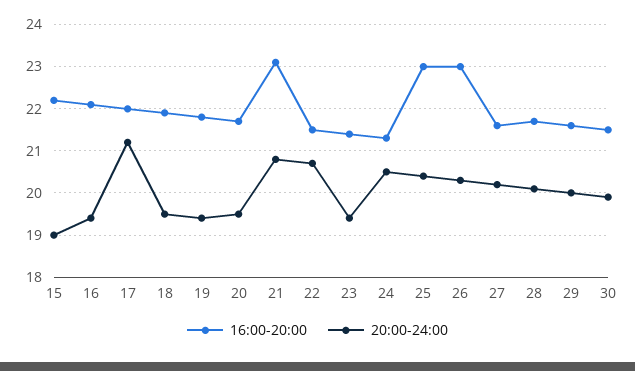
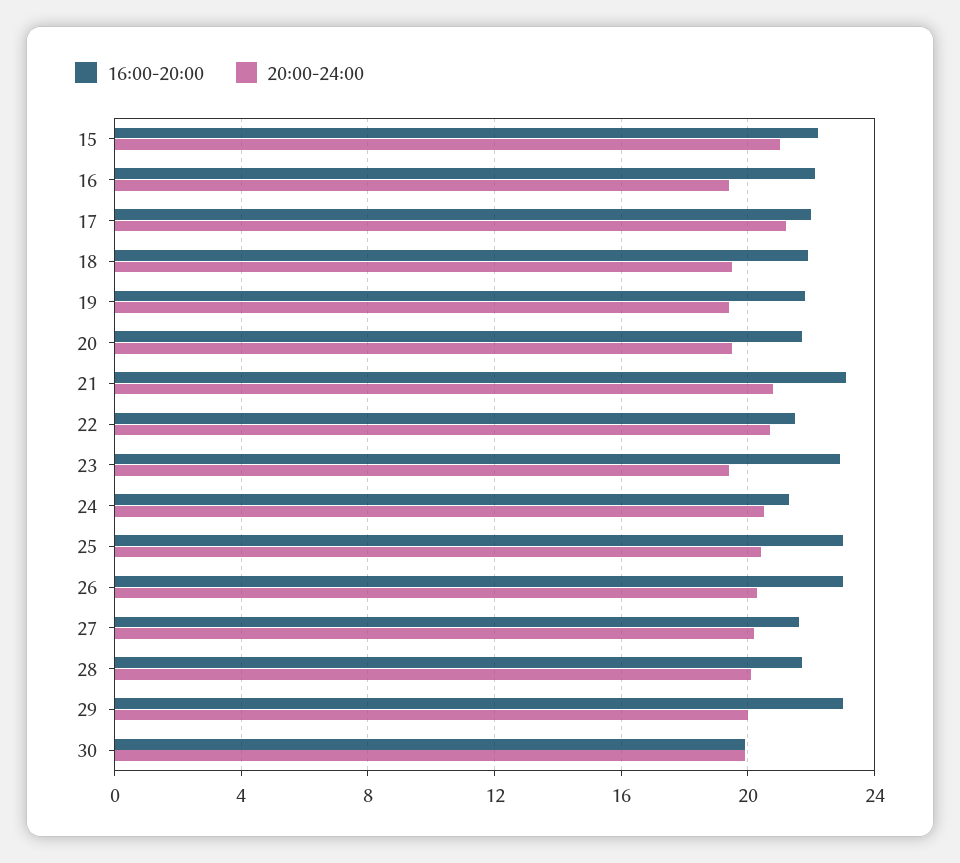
20:00-24:00, 15: 19 -> 21
16:00-20:00, 23: 21.5 -> 23
16:00-20:00, 29: 21.5 -> 23
16:00-20:00, 30: 21.5 -> 20

